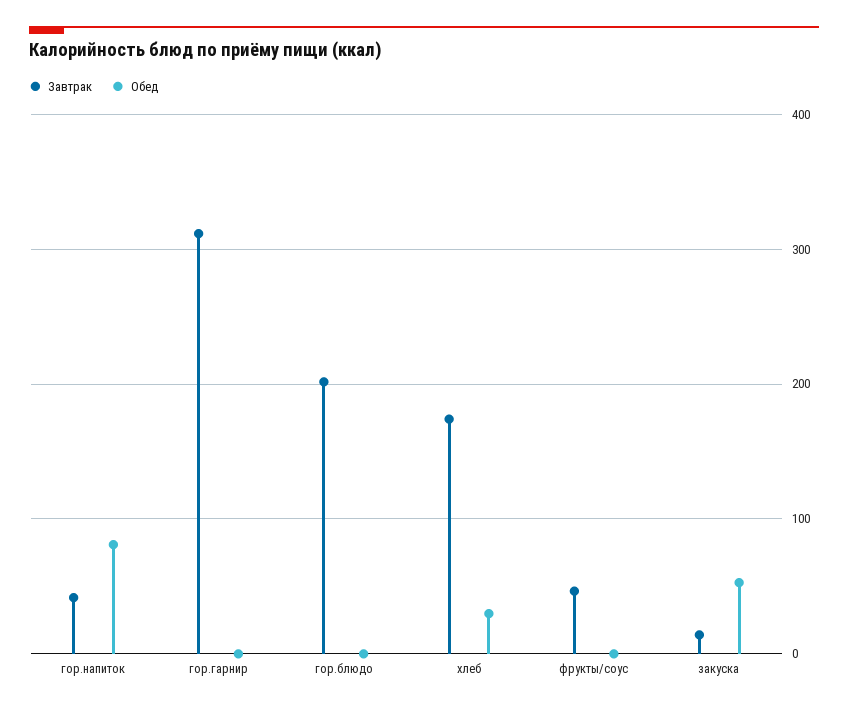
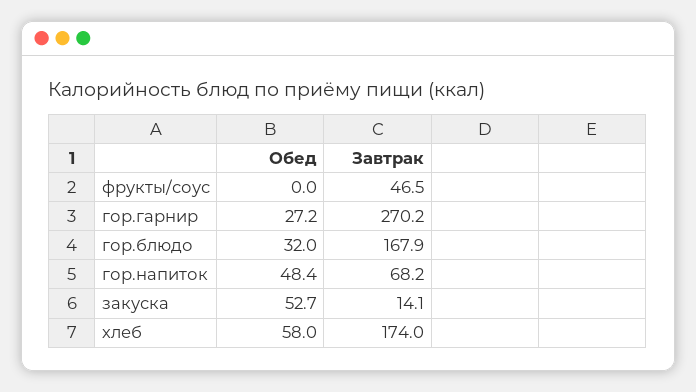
Завтрак, гор.напиток: 40 -> 68.2
Обед, гор.напиток: 80 -> 48.4
Завтрак, гор.гарнир: 310 -> 270.2
Обед, гор.гарнир: 0 -> 27.2
Завтрак, гор.блюдо: 200 -> 167.9
Обед, гор.блюдо: 0 -> 32
Обед, хлеб: 30 -> 58

